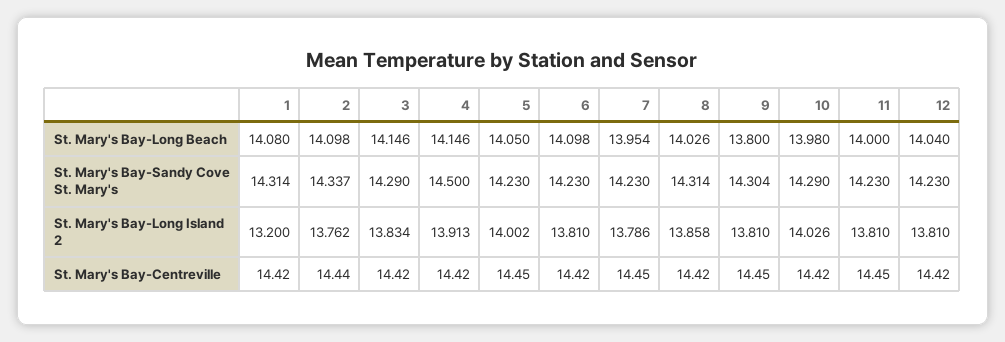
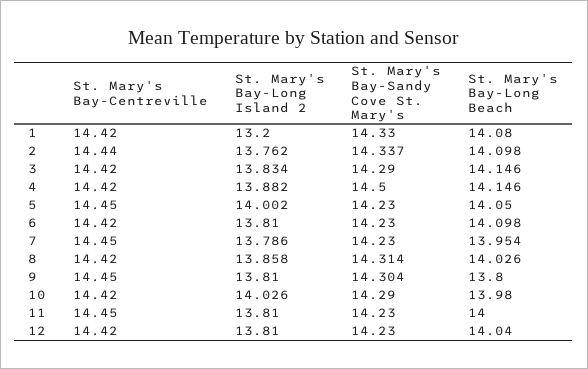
1, St. Mary's Bay-Sandy Cove St. Mary's: 14.314 -> 14.33
4, St. Mary's Bay-Long Island 2: 13.913 -> 13.882

